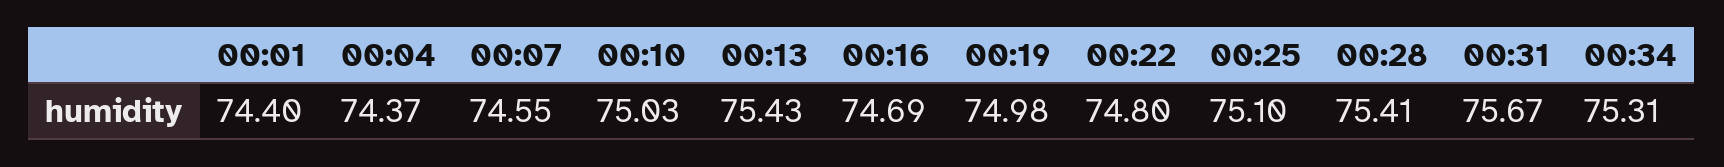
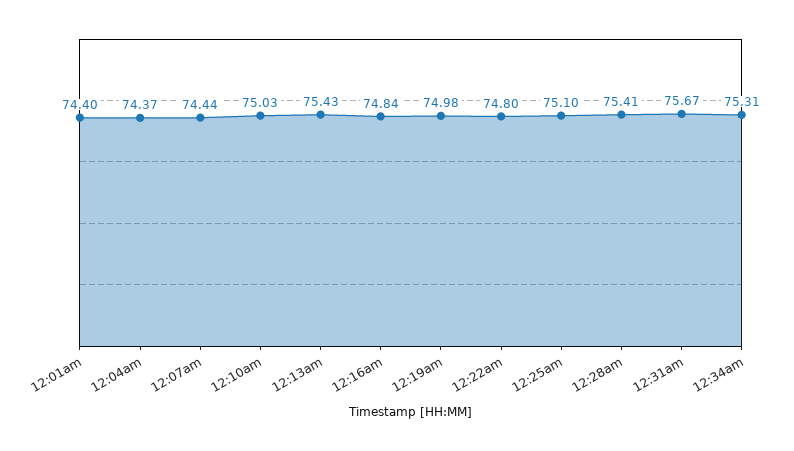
00:07: 74.55 -> 74.44
00:16: 74.69 -> 74.84

